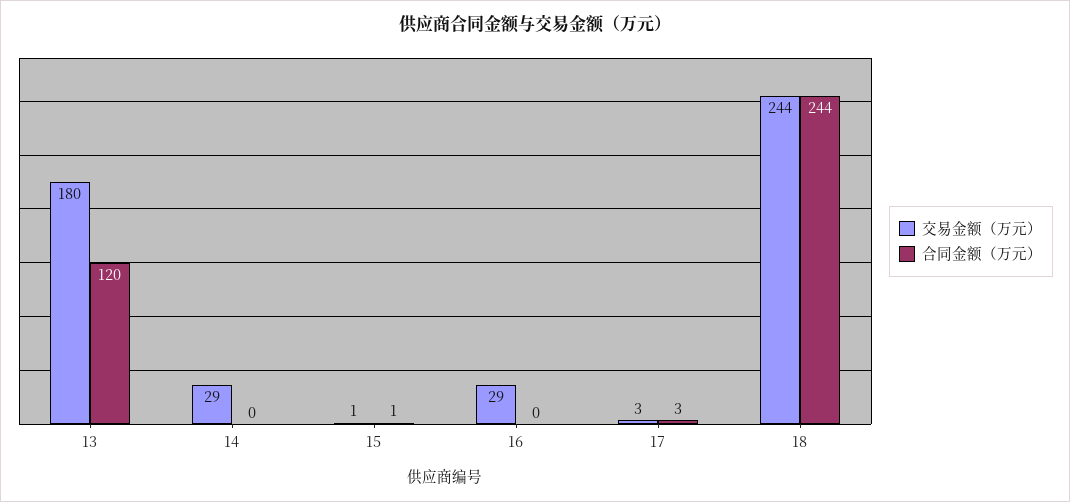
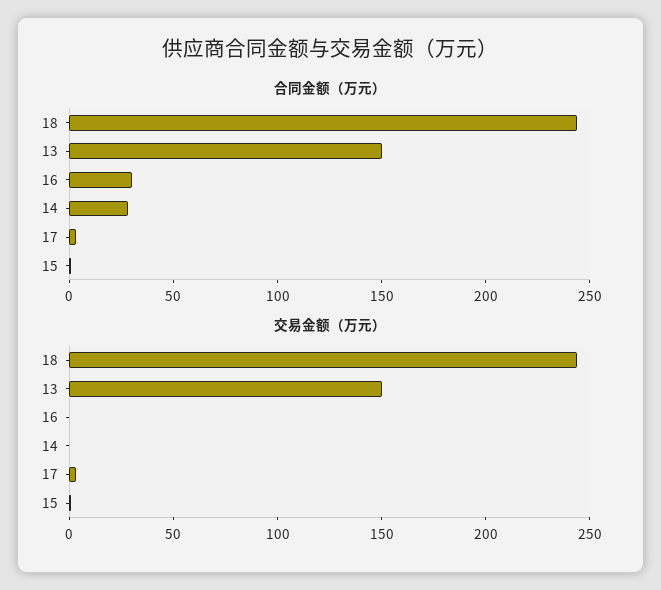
交易金额（万元）, 13: 180 -> 150
合同金额（万元）, 13: 120 -> 150
交易金额（万元）, 14: 29 -> 0
合同金额（万元）, 14: 0 -> 30
交易金额（万元）, 16: 29 -> 0
合同金额（万元）, 16: 0 -> 30

